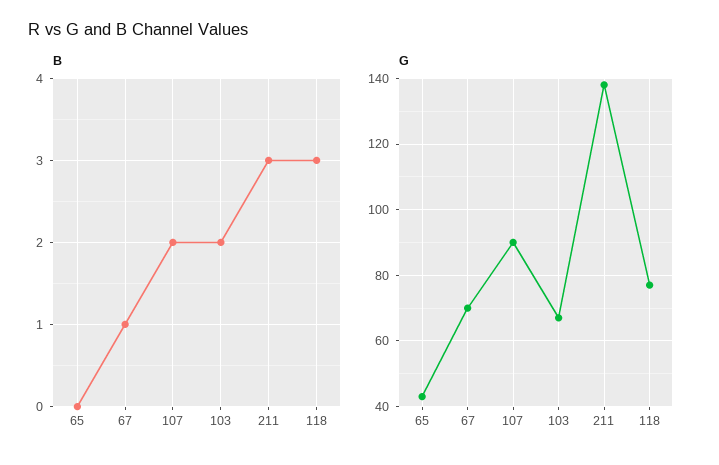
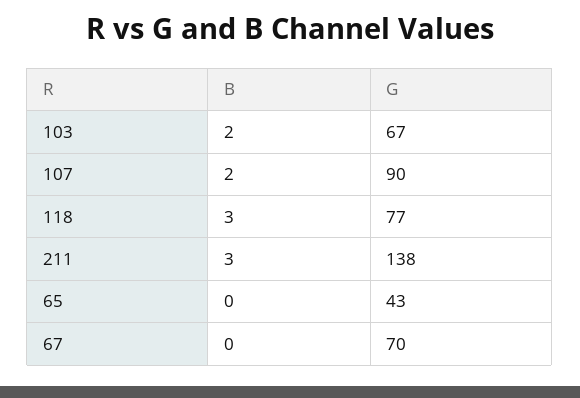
B, 67: 1 -> 0

